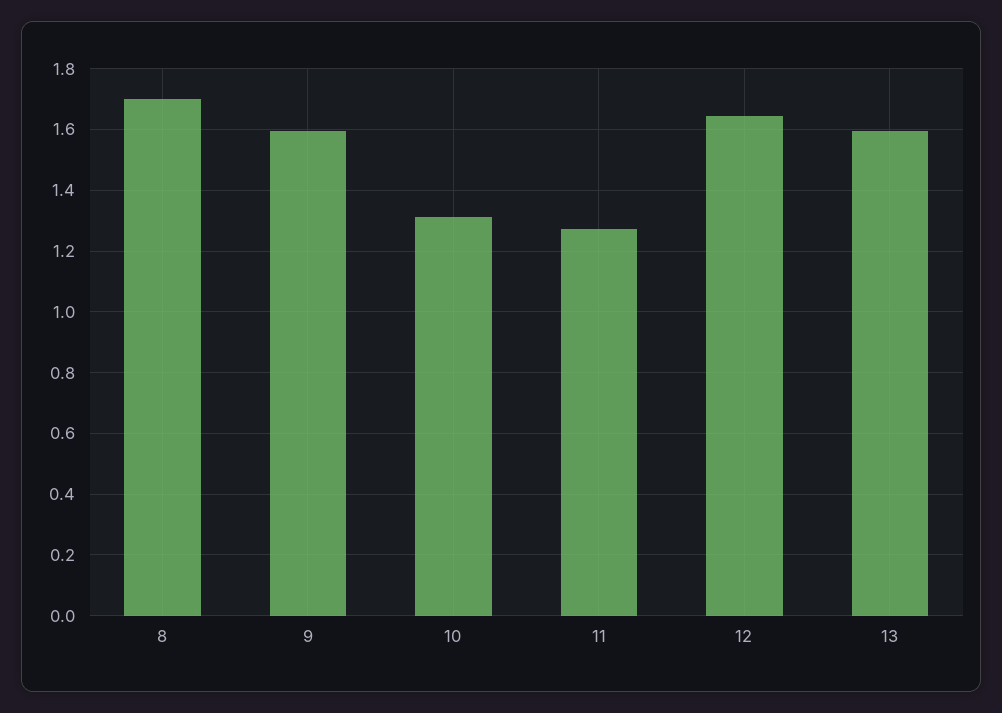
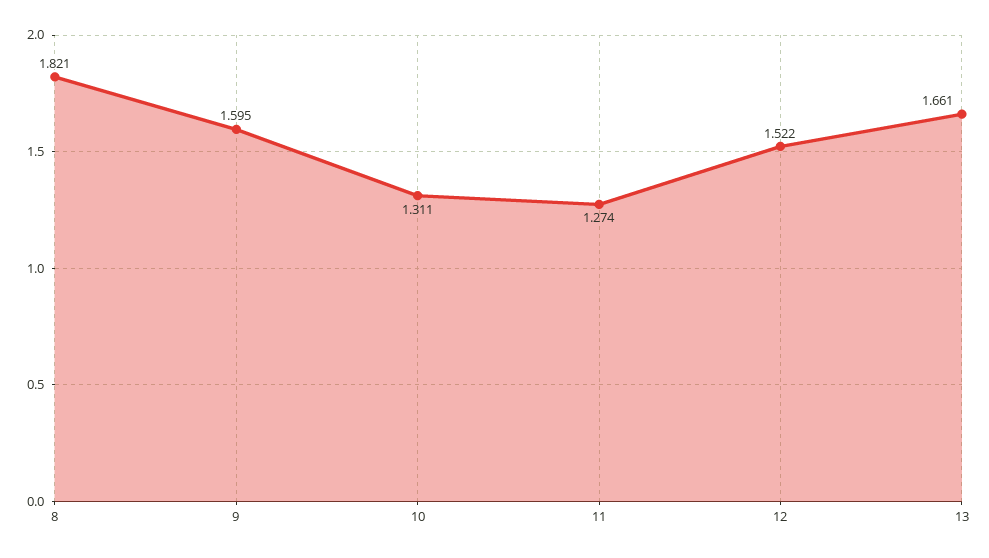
8: 1.7 -> 1.821
12: 1.64 -> 1.522
13: 1.6 -> 1.661

